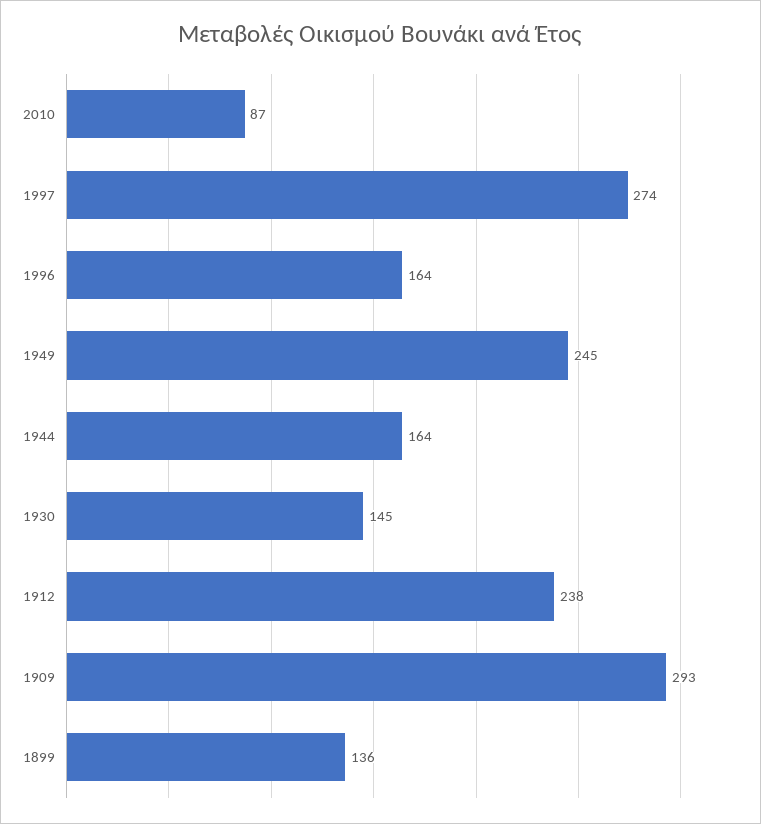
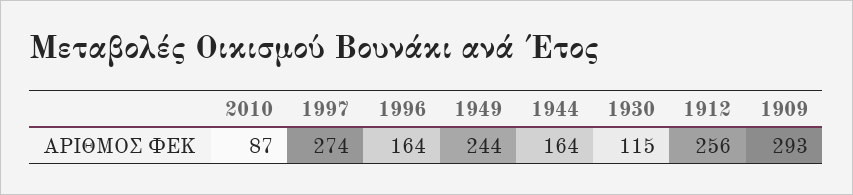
1949: 245 -> 244
1930: 145 -> 115
1912: 238 -> 256
1899: 136 -> none

